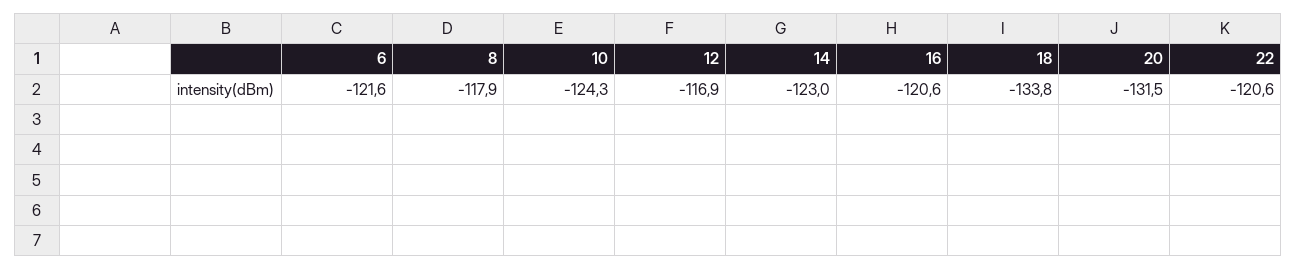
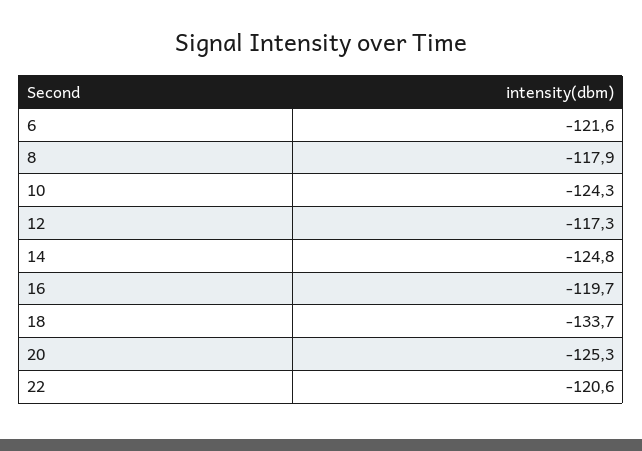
12: -116.9 -> -117.3
14: -123 -> -124.8
16: -120.6 -> -119.7
18: -133.8 -> -133.7
20: -131.5 -> -125.3

